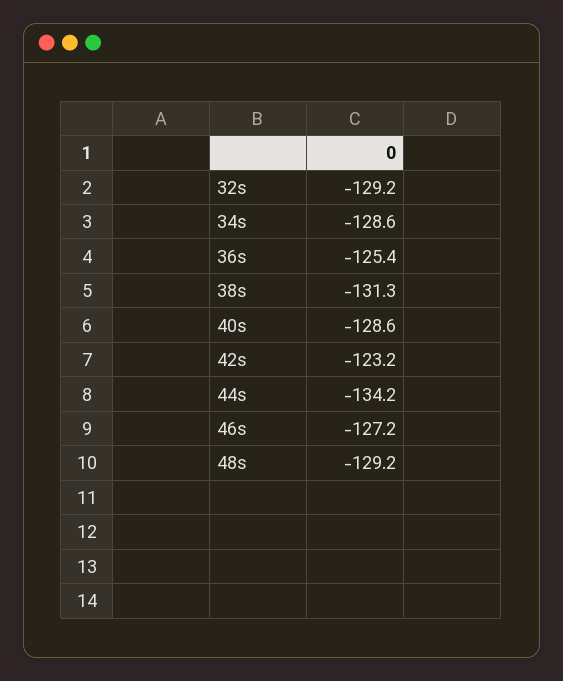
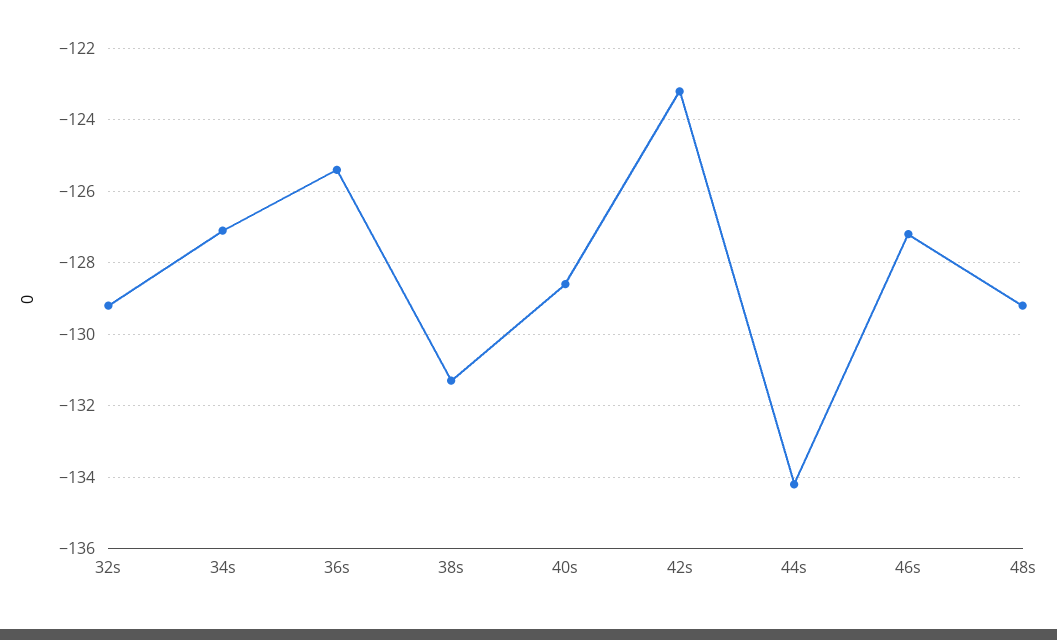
34s: -128.6 -> -127

